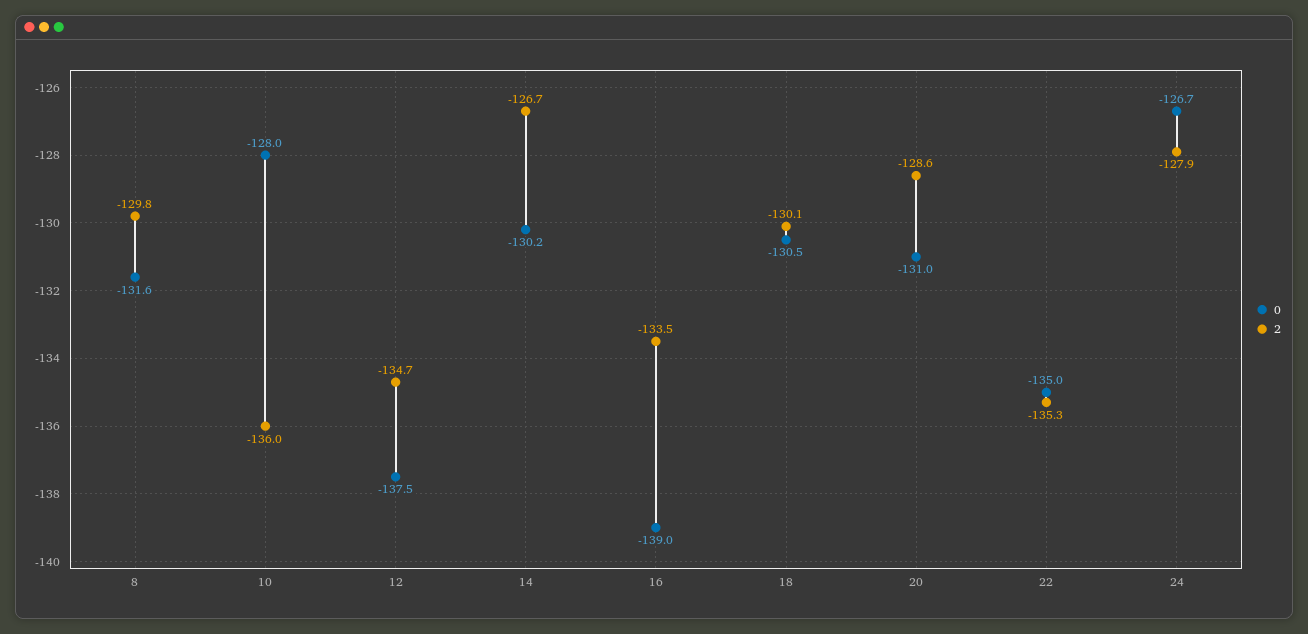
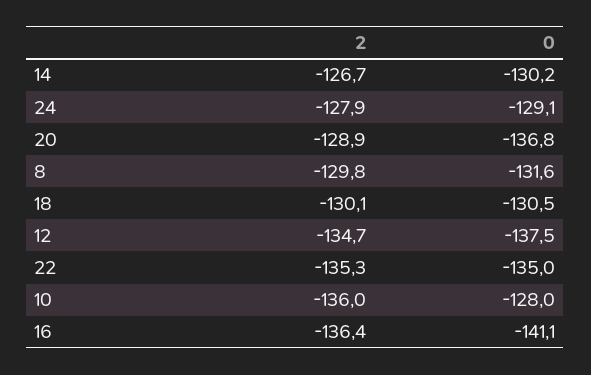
0, 16: -139 -> -141.1
2, 16: -133.5 -> -136.4
0, 20: -131 -> -136.8
2, 20: -128.6 -> -128.9
0, 24: -126.7 -> -129.1

